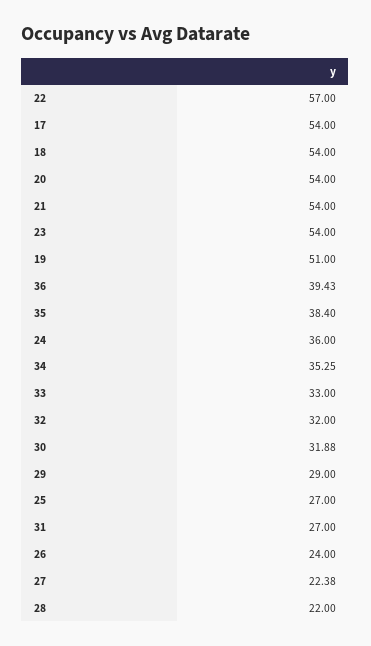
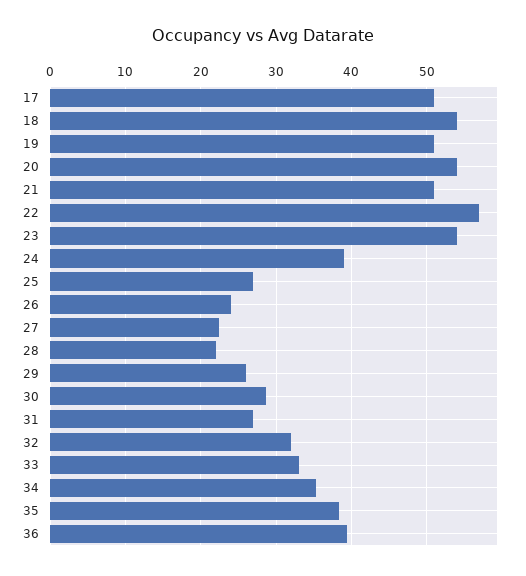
17: 54 -> 51
21: 54 -> 51
24: 36 -> 39
30: 31.88 -> 29
29: 29 -> 26

